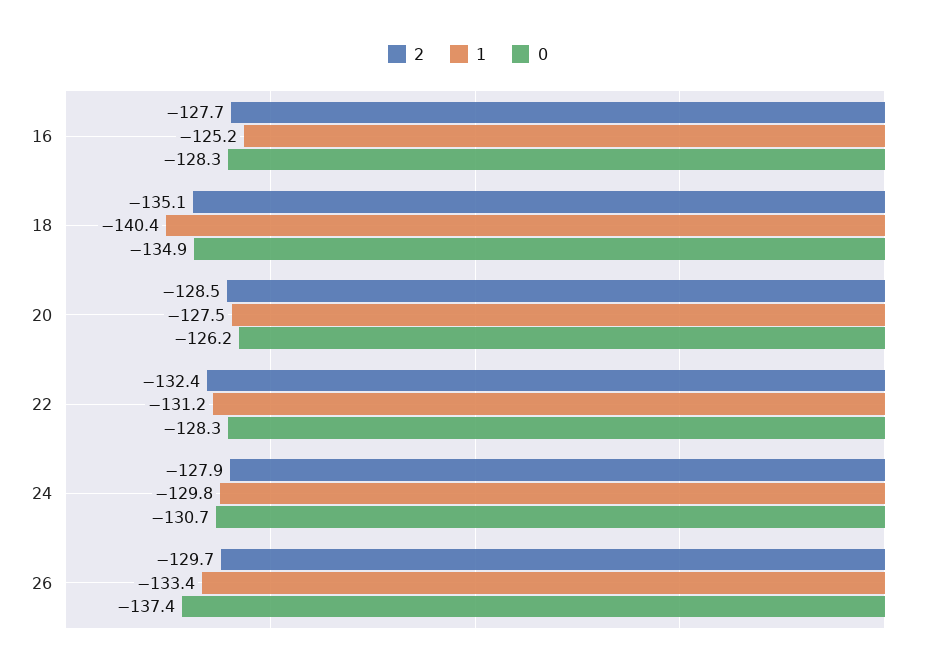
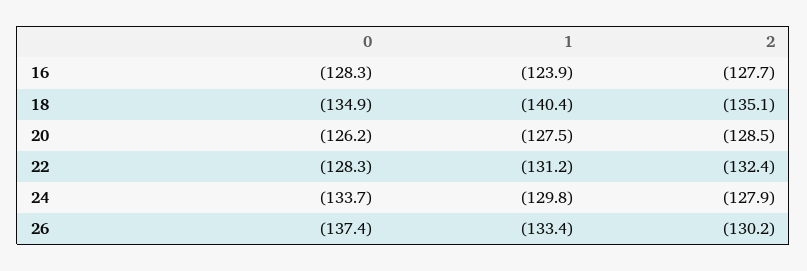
1, 16: -125.2 -> -123.9
0, 24: -130.7 -> -133.7
2, 26: -129.7 -> -130.2

